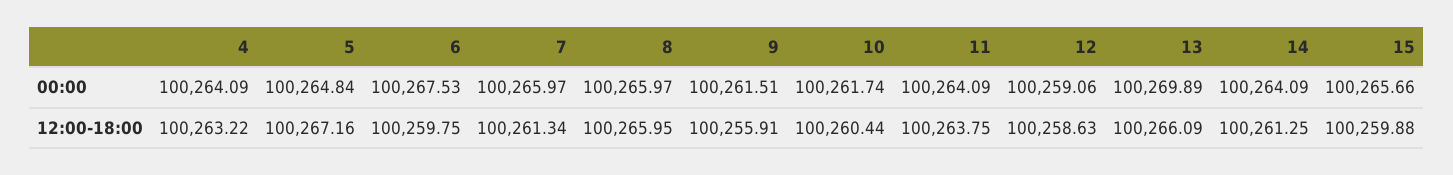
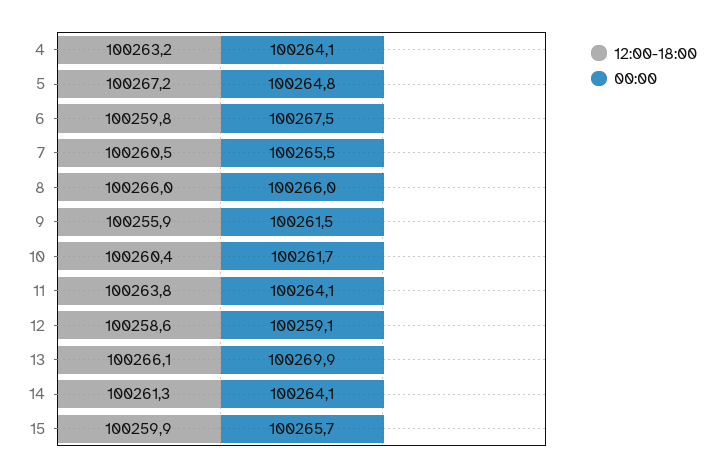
00:00, 7: 100265.97 -> 100265.5
12:00-18:00, 7: 100261.34 -> 100260.5

